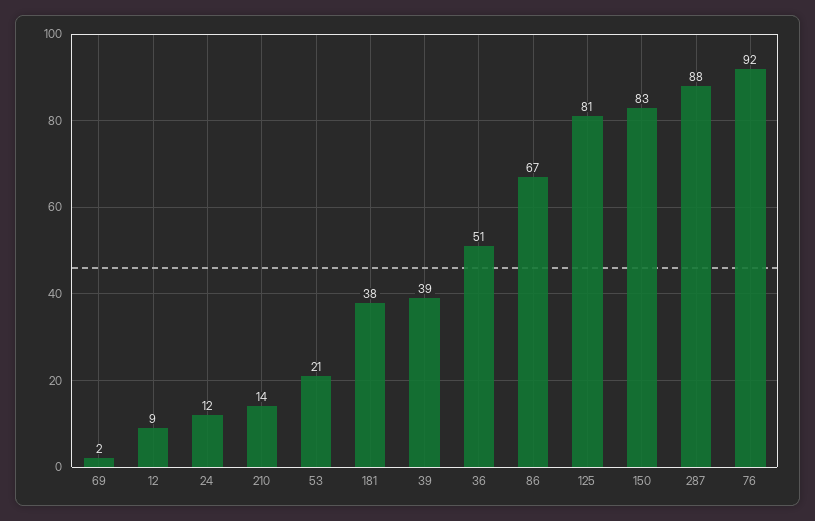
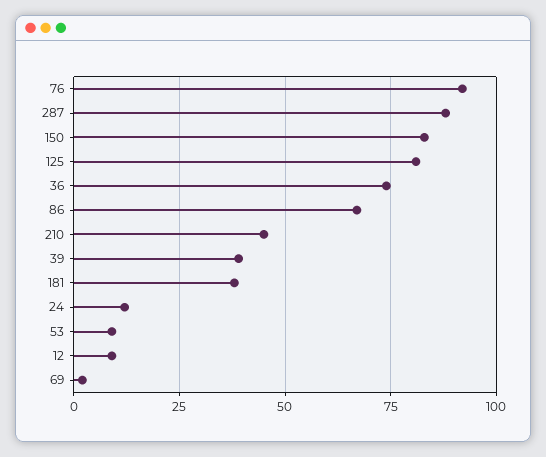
210: 14 -> 45
53: 21 -> 10
36: 51 -> 75

